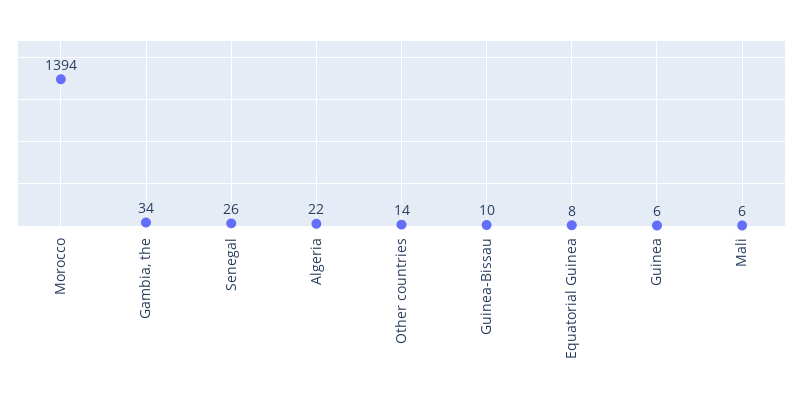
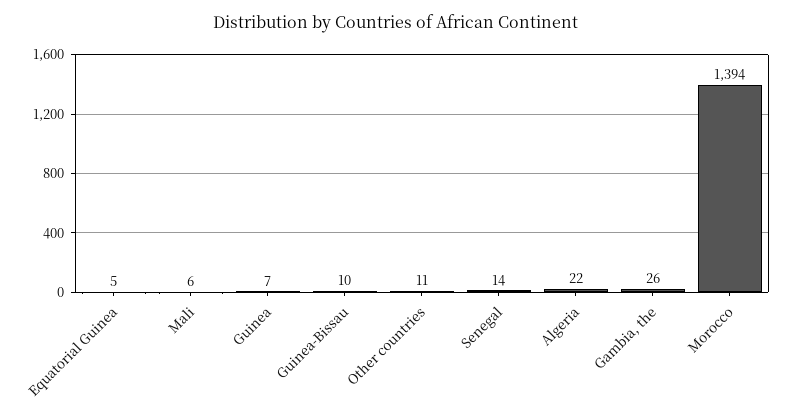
Gambia, the: 34 -> 26
Senegal: 26 -> 14
Other countries: 14 -> 11
Equatorial Guinea: 8 -> 5
Guinea: 6 -> 7

